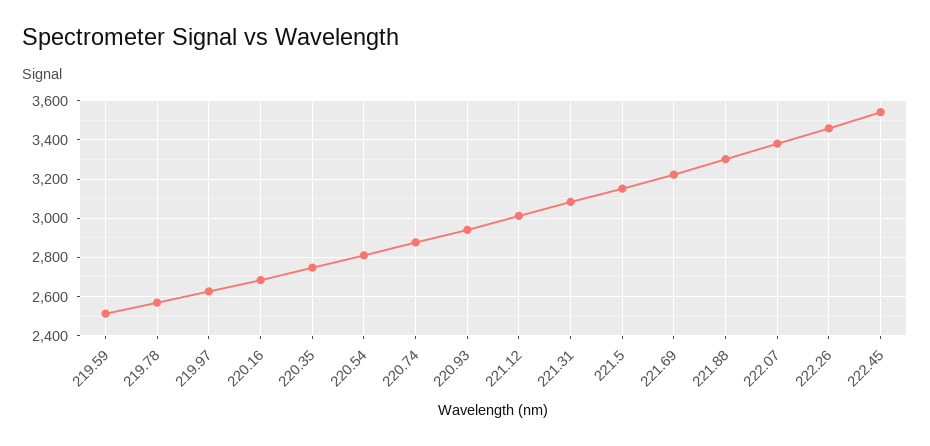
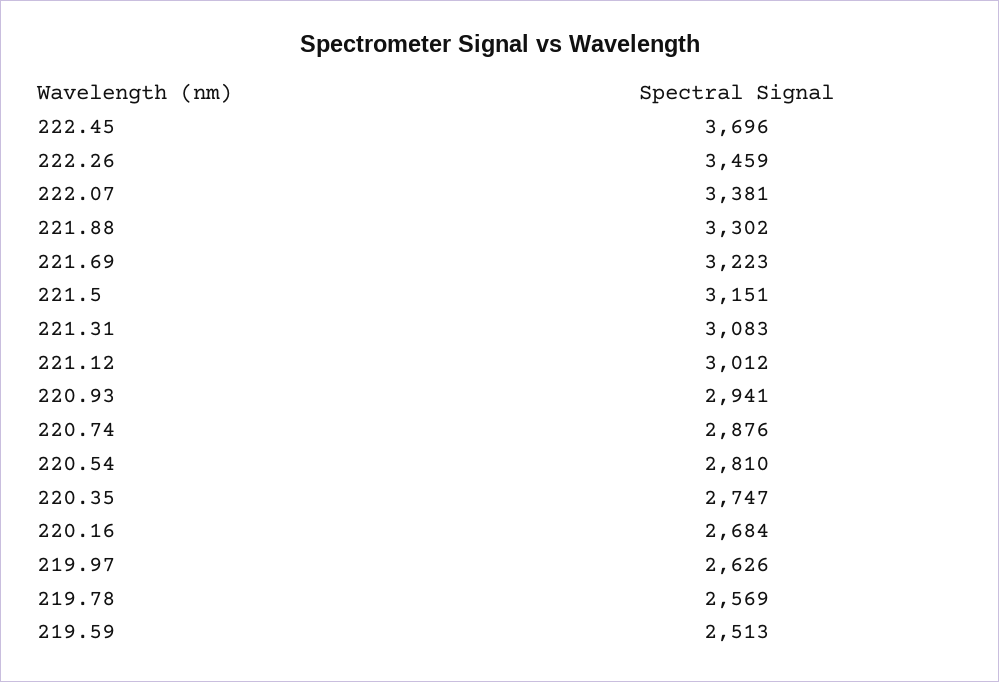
222.45: 3550 -> 3696

